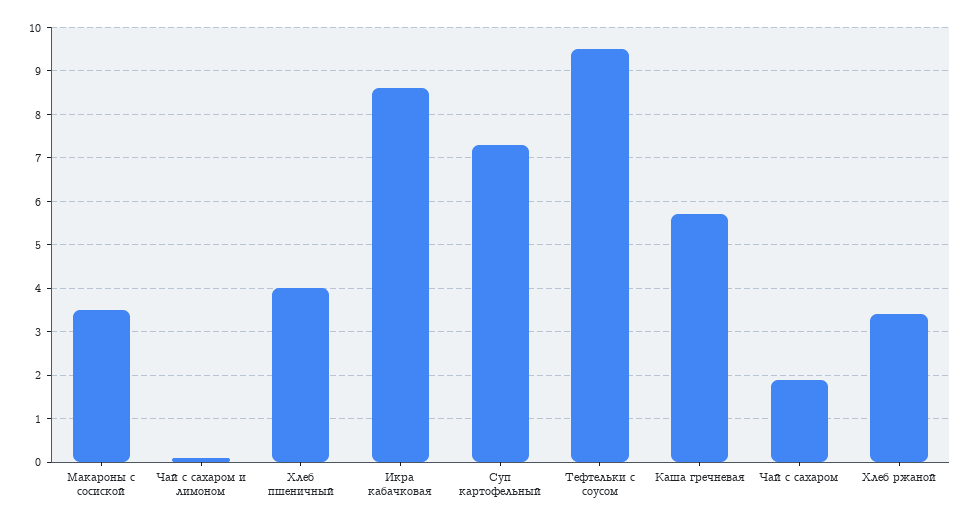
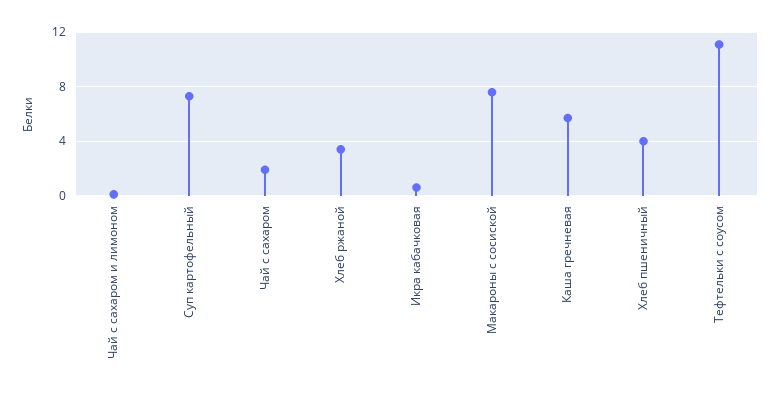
Макароны с сосиской: 3.5 -> 7.5
Икра кабачковая: 8.5 -> 0.5
Тефтельки с соусом: 9.5 -> 11

